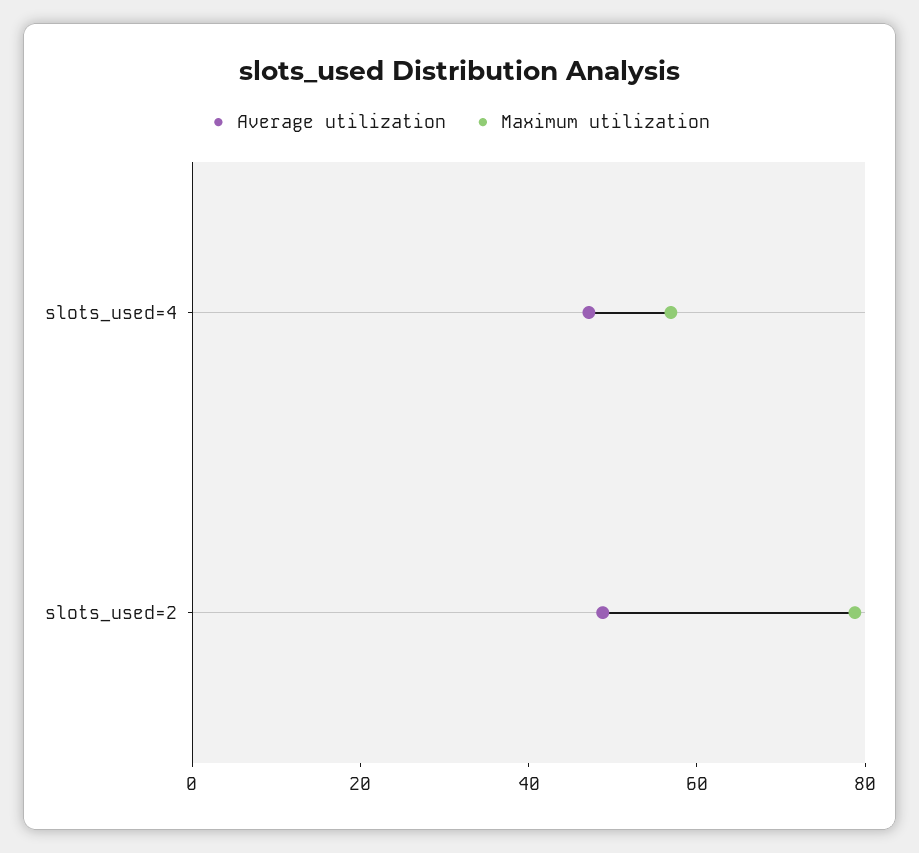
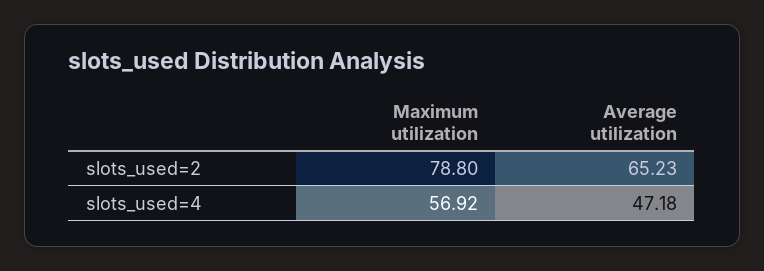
Average utilization, slots_used=2: 50 -> 65.23

